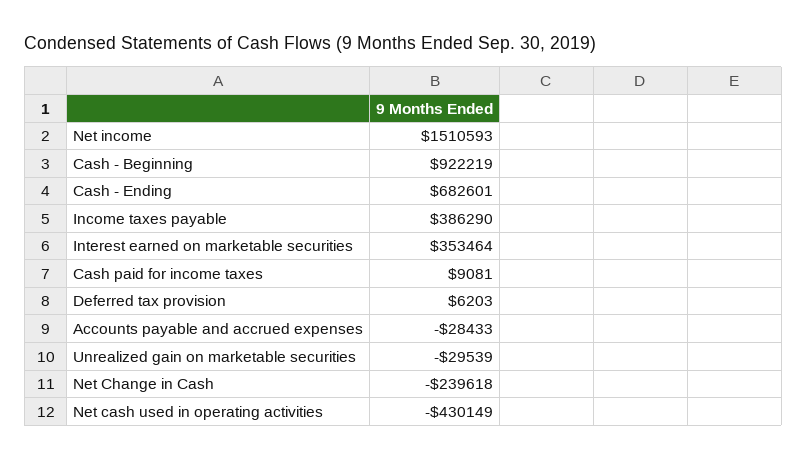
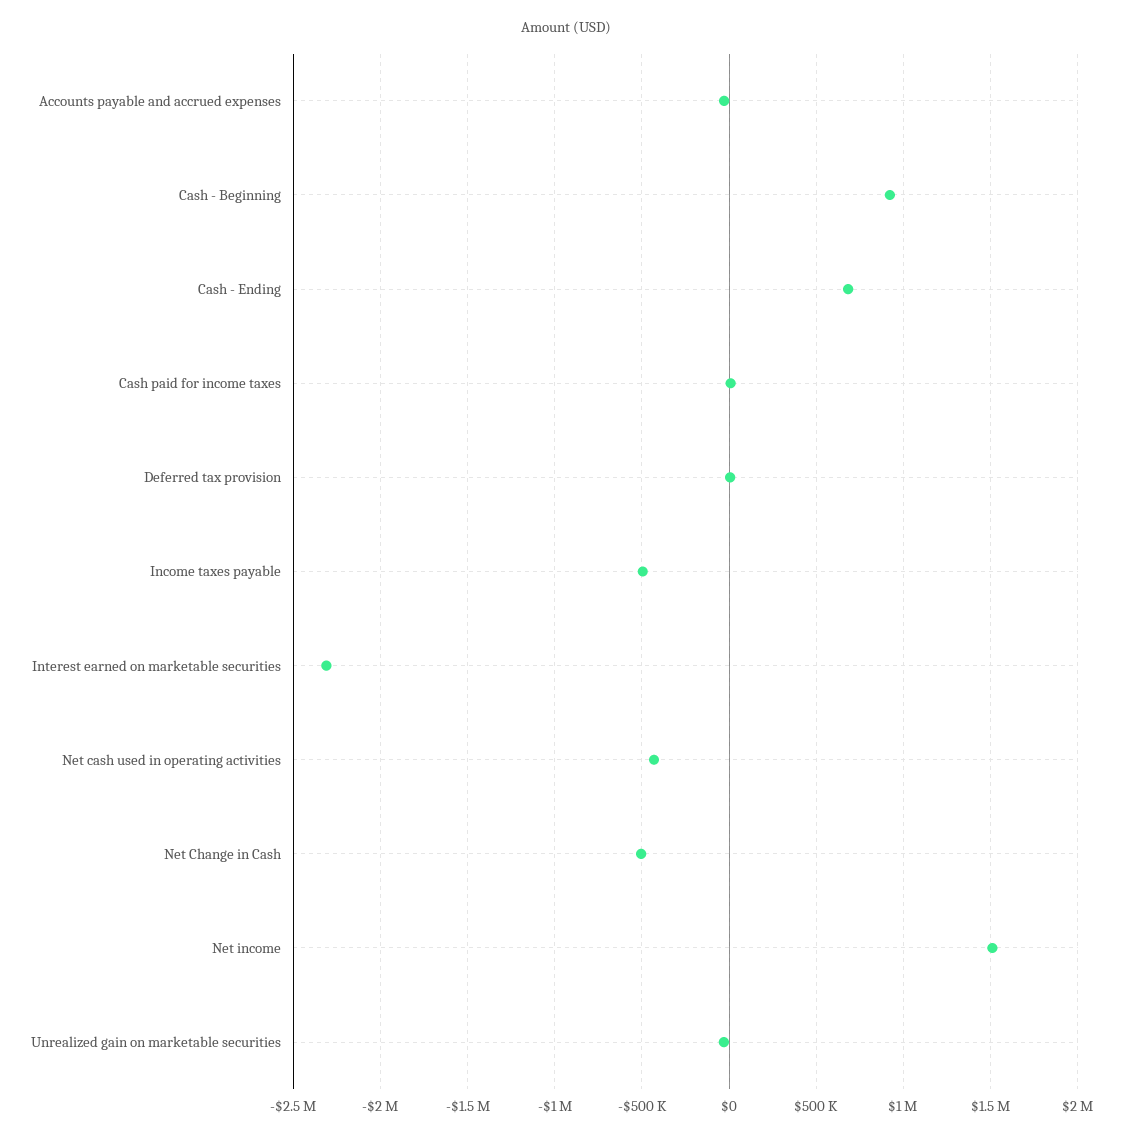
Income taxes payable: 386290 -> -500000
Interest earned on marketable securities: 353464 -> -2300000
Net Change in Cash: -239618 -> -500000

